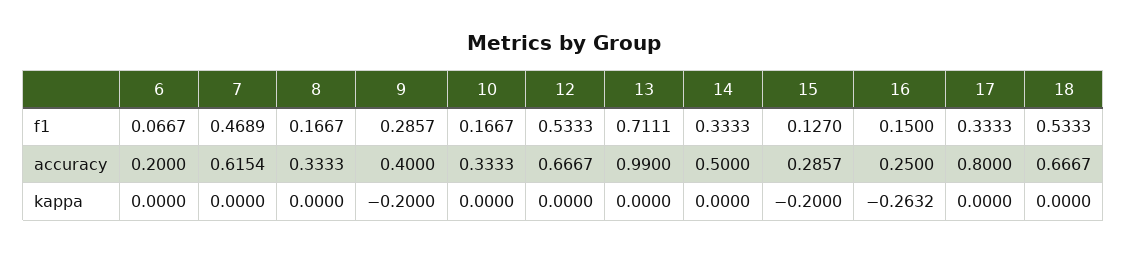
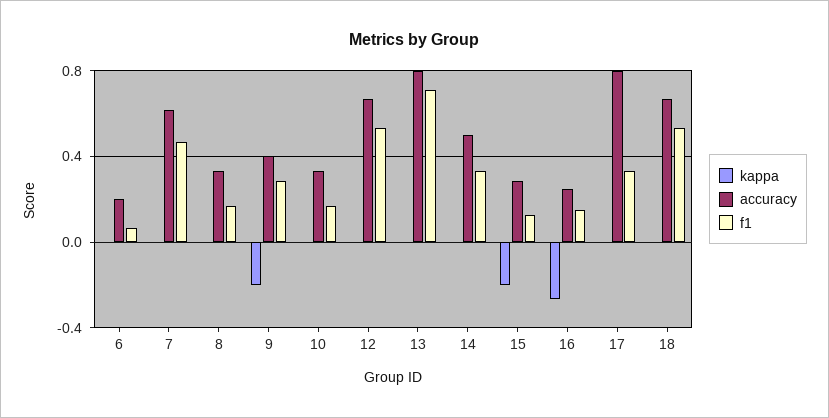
accuracy, 13: 0.99 -> 0.8

